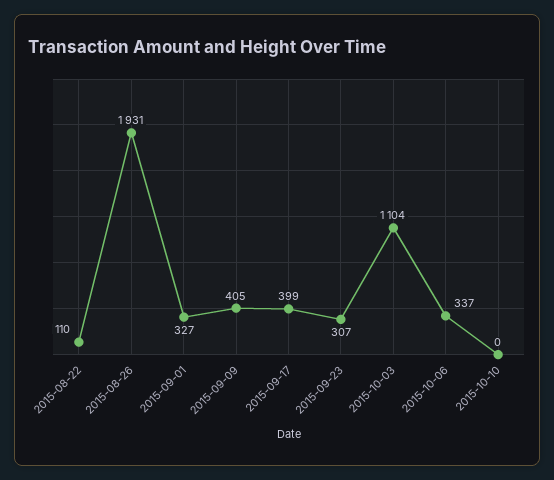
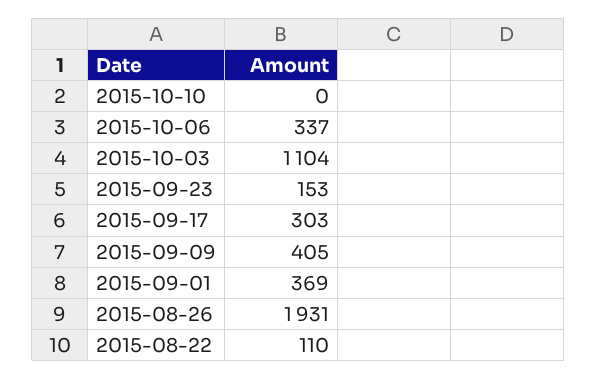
2015-09-01: 327 -> 369
2015-09-17: 399 -> 303
2015-09-23: 307 -> 153

